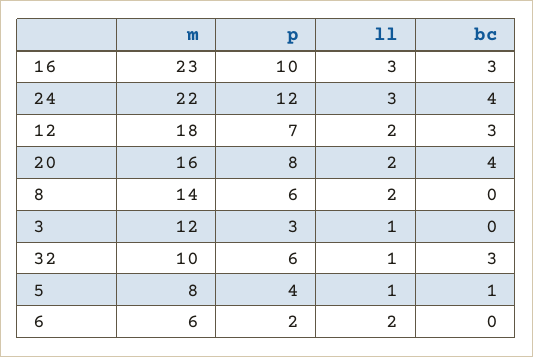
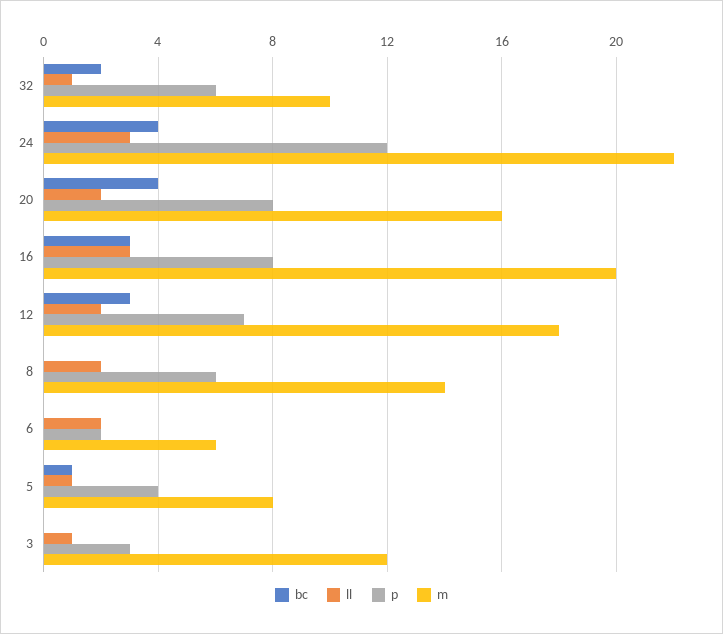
m, 16: 23 -> 20
p, 16: 10 -> 8
bc, 32: 3 -> 2

